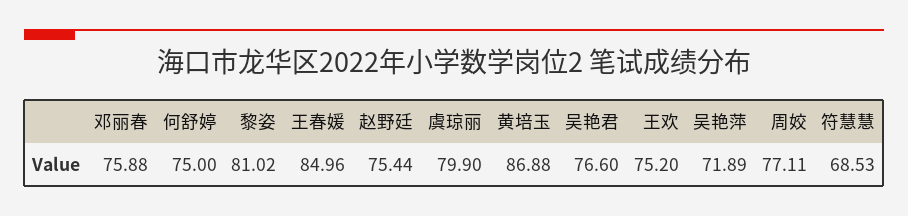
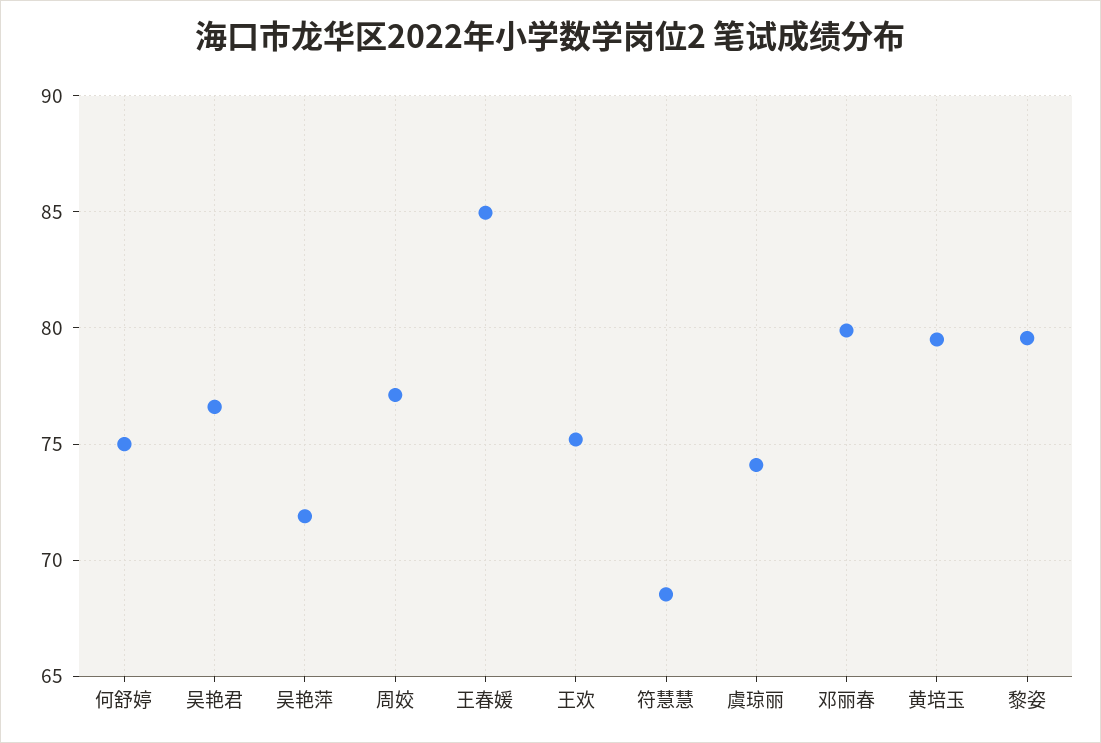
邓丽春: 75.88 -> 80
黎姿: 81.02 -> 79.5
赵野廷: 75.44 -> none
虞琼丽: 79.9 -> 74
黄培玉: 86.88 -> 79.5

